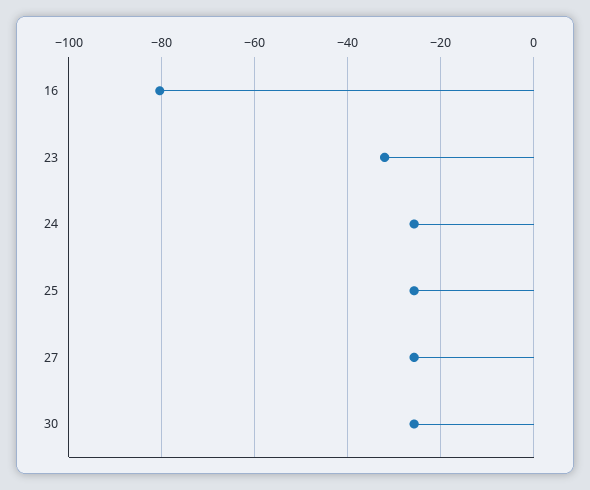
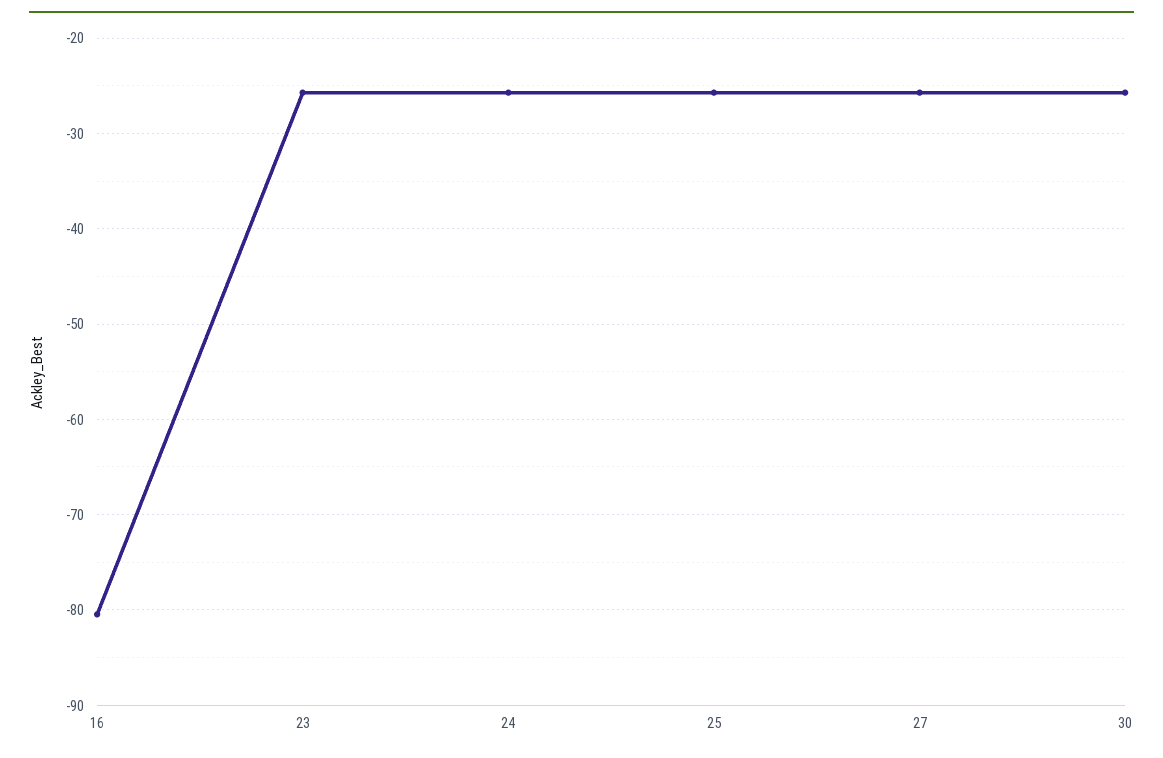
23: -32 -> -26

